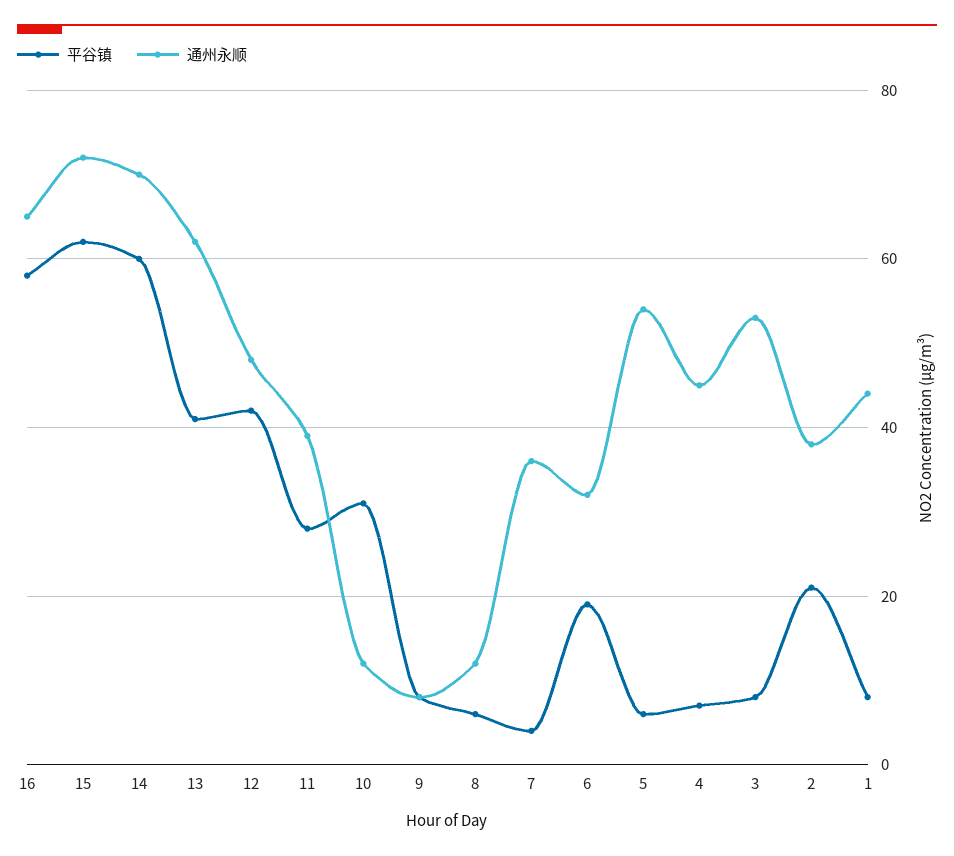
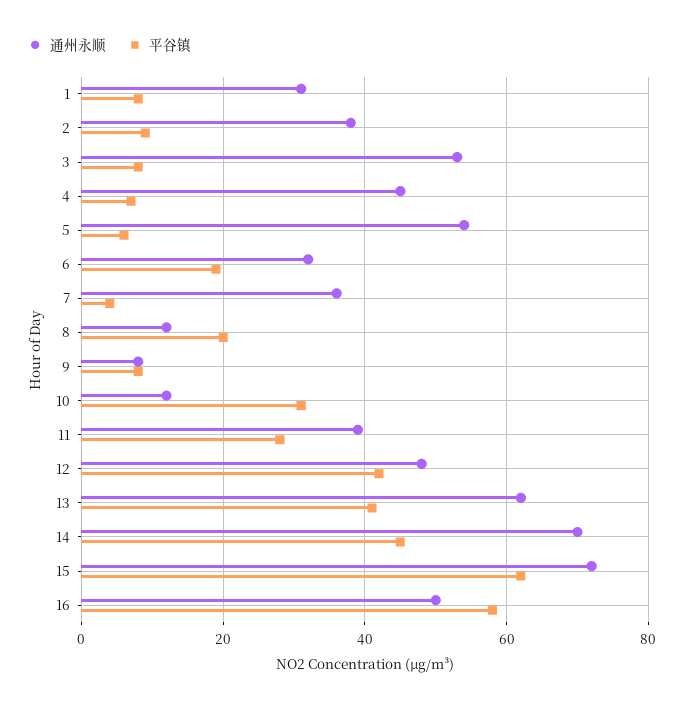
通州永顺, 16: 65 -> 50
平谷镇, 14: 60 -> 45
平谷镇, 8: 5 -> 20
平谷镇, 2: 20 -> 10
通州永顺, 1: 45 -> 30

